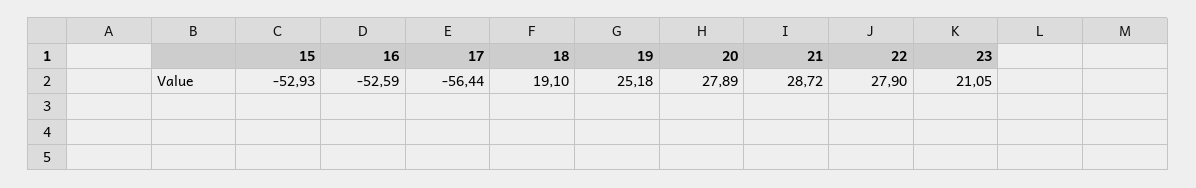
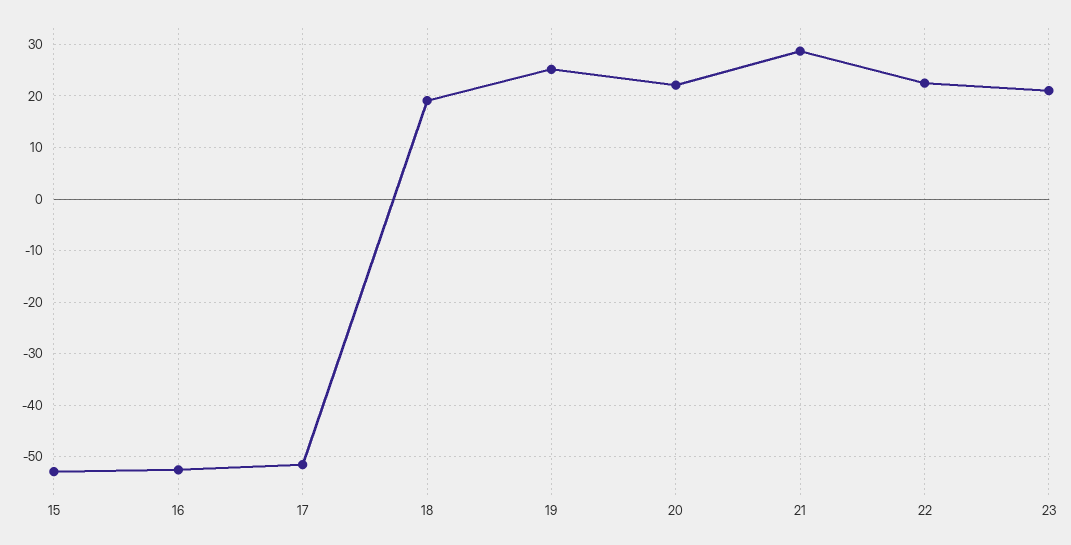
17: -56.44 -> -52
20: 27.89 -> 22
22: 27.9 -> 22

